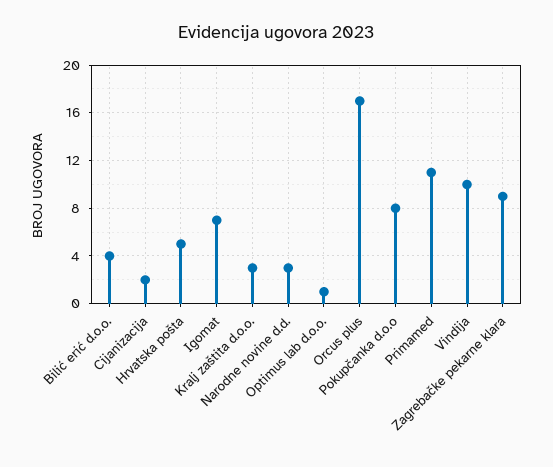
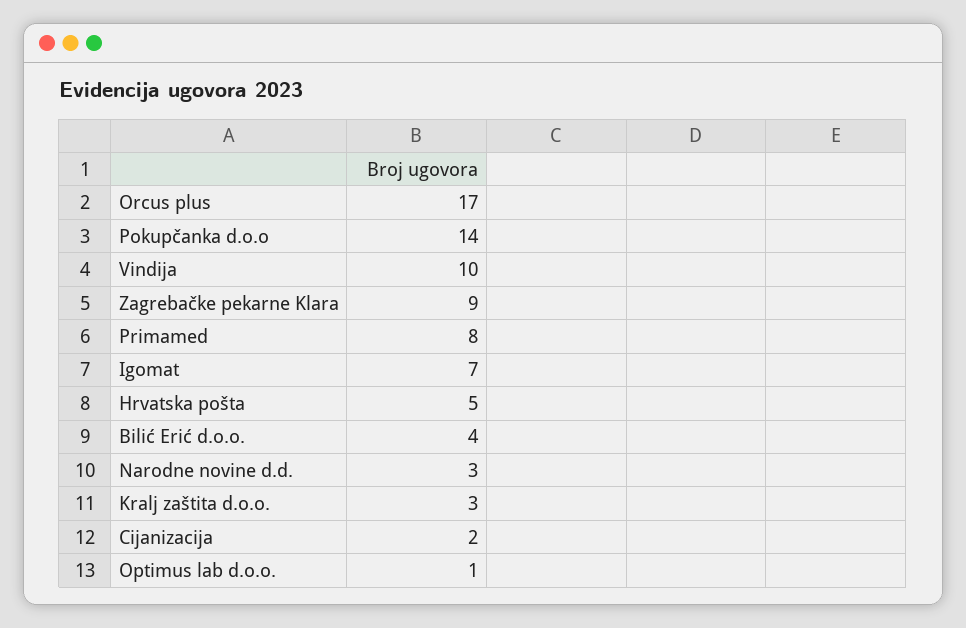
Pokupčanka d.o.o: 8 -> 14
Primamed: 11 -> 8

